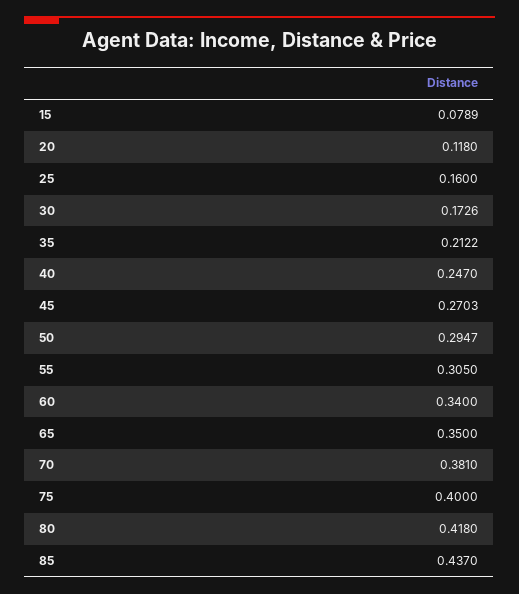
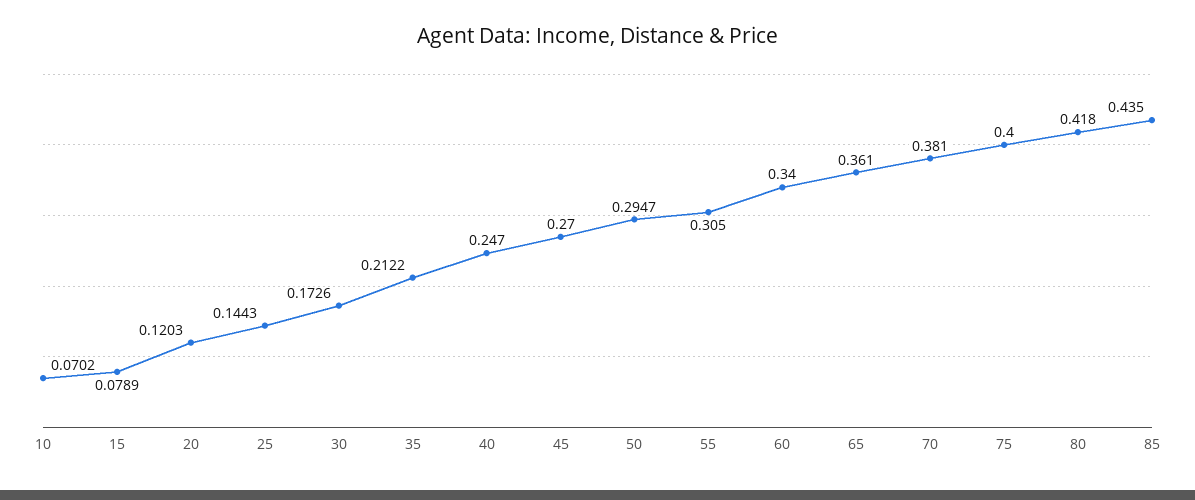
20: 0.118 -> 0.1203
25: 0.16 -> 0.1443
45: 0.2703 -> 0.27
65: 0.35 -> 0.361
85: 0.437 -> 0.435
10: none -> 0.0702

